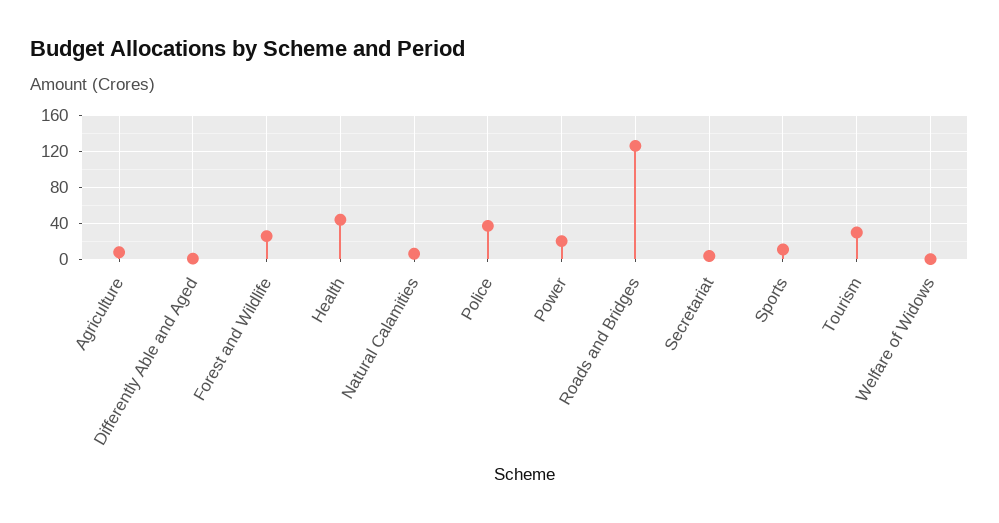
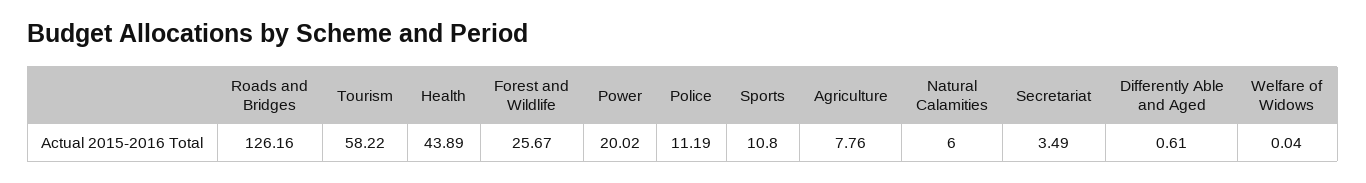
Police: 40 -> 11.19
Tourism: 30 -> 58.22

